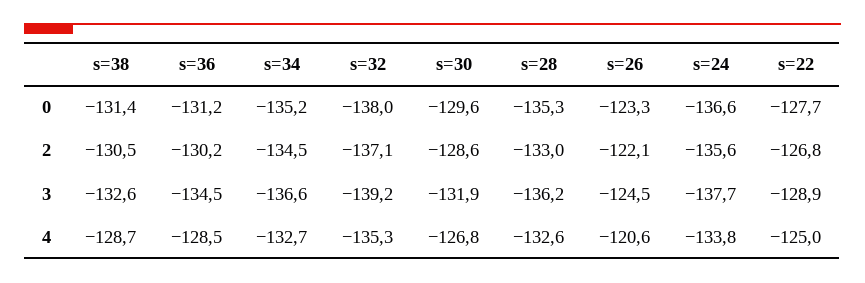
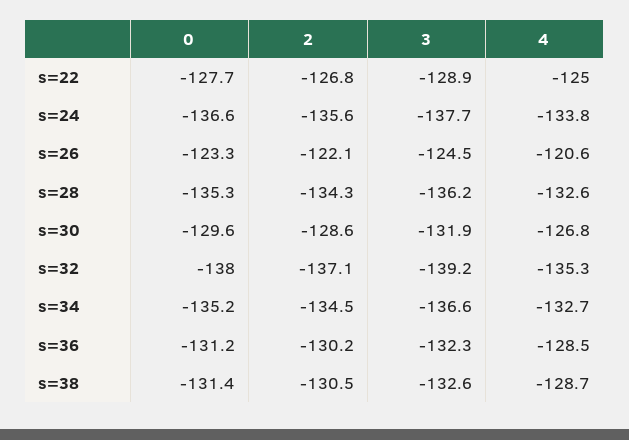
s=28, 2: -133 -> -134.3
s=36, 3: -134.5 -> -132.3

